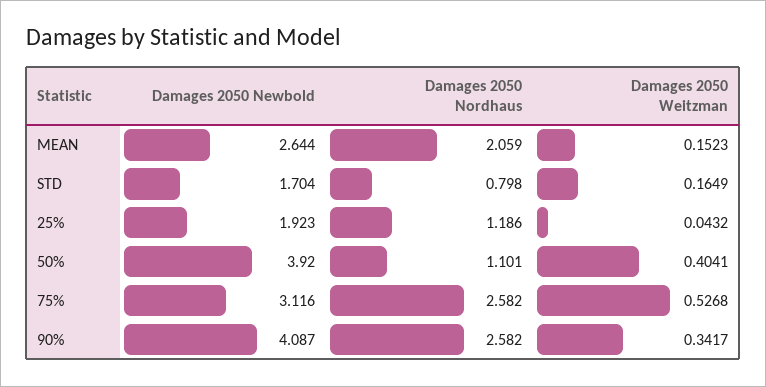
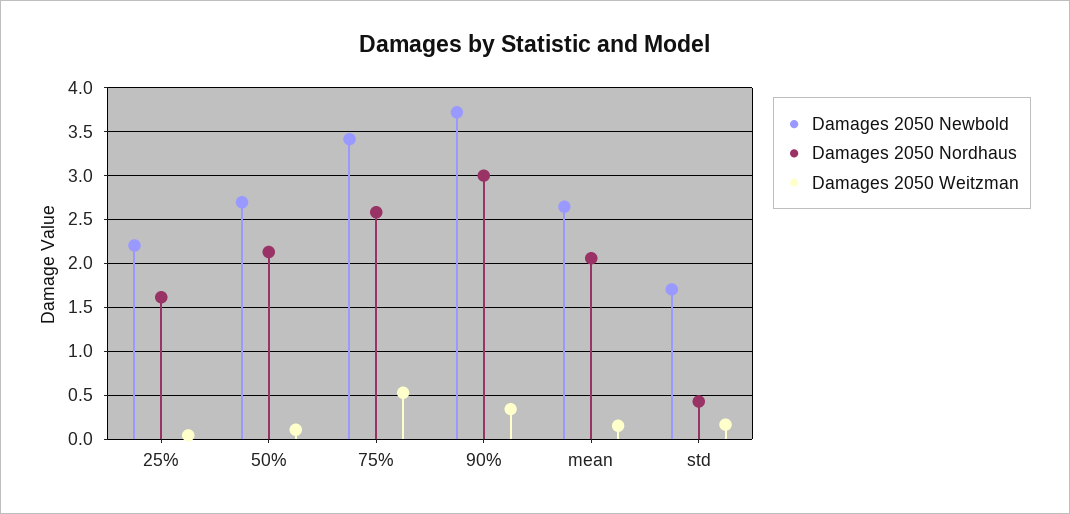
Damages 2050 Nordhaus, STD: 0.798 -> 0.4
Damages 2050 Newbold, 25%: 1.923 -> 2.2
Damages 2050 Nordhaus, 25%: 1.186 -> 1.6
Damages 2050 Newbold, 50%: 3.92 -> 2.7
Damages 2050 Nordhaus, 50%: 1.101 -> 2.1
Damages 2050 Weitzman, 50%: 0.4041 -> 0.1
Damages 2050 Newbold, 75%: 3.116 -> 3.4
Damages 2050 Newbold, 90%: 4.087 -> 3.7
Damages 2050 Nordhaus, 90%: 2.582 -> 3

